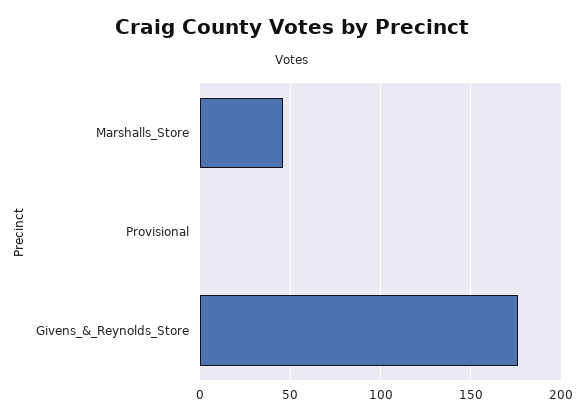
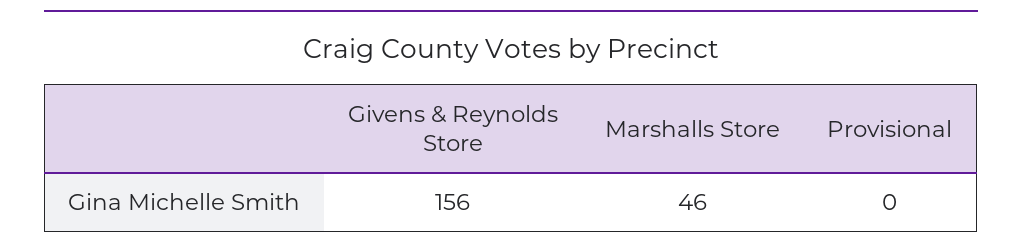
Givens_&_Reynolds_Store: 175 -> 156

